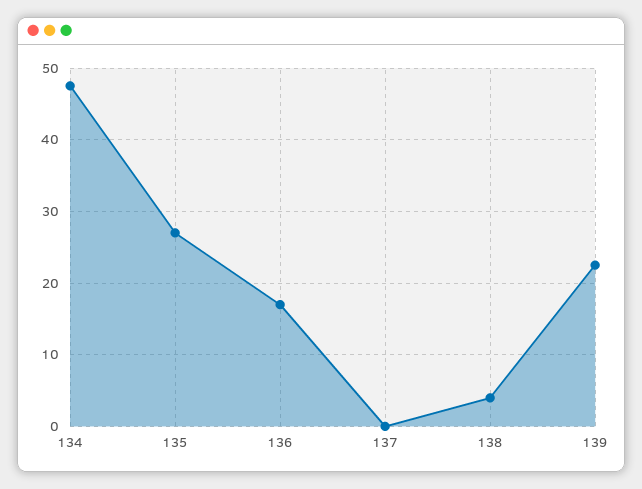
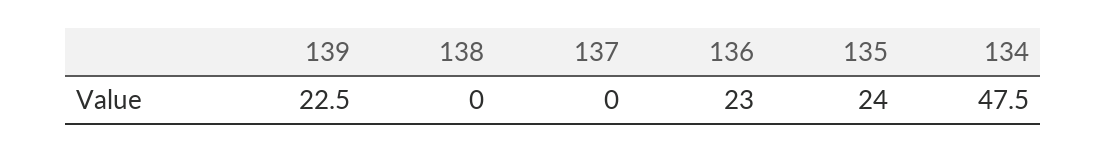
135: 27 -> 24
136: 17 -> 23
138: 4 -> 0

